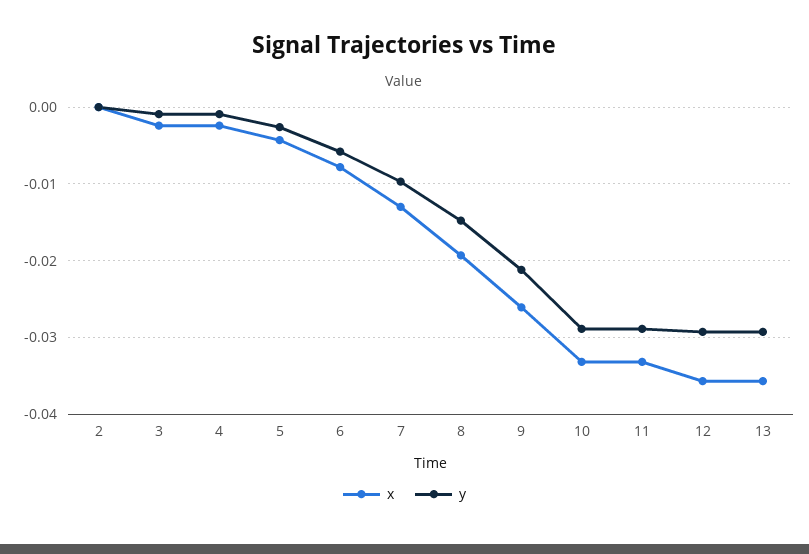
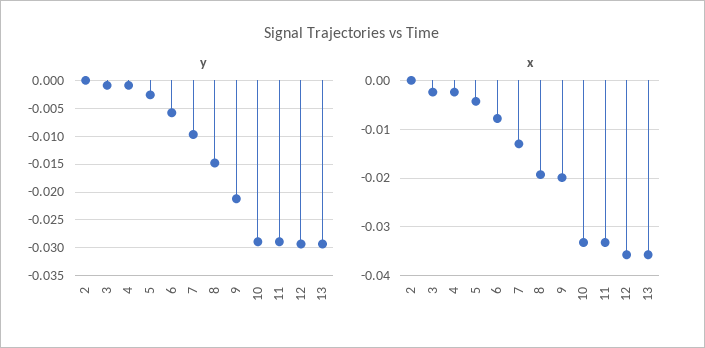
x, 9: -0.026 -> -0.02

